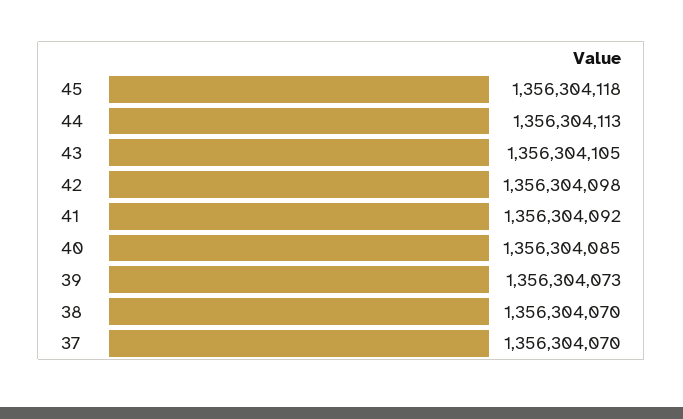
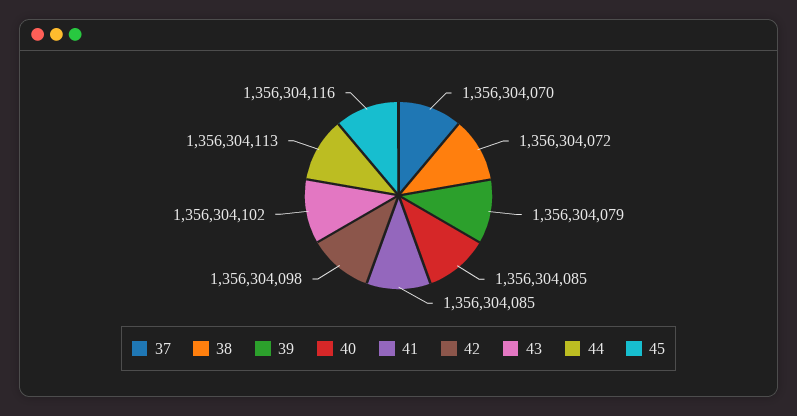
45: 1356304118 -> 1356304116
43: 1356304105 -> 1356304102
41: 1356304092 -> 1356304085
39: 1356304073 -> 1356304079
38: 1356304070 -> 1356304072

